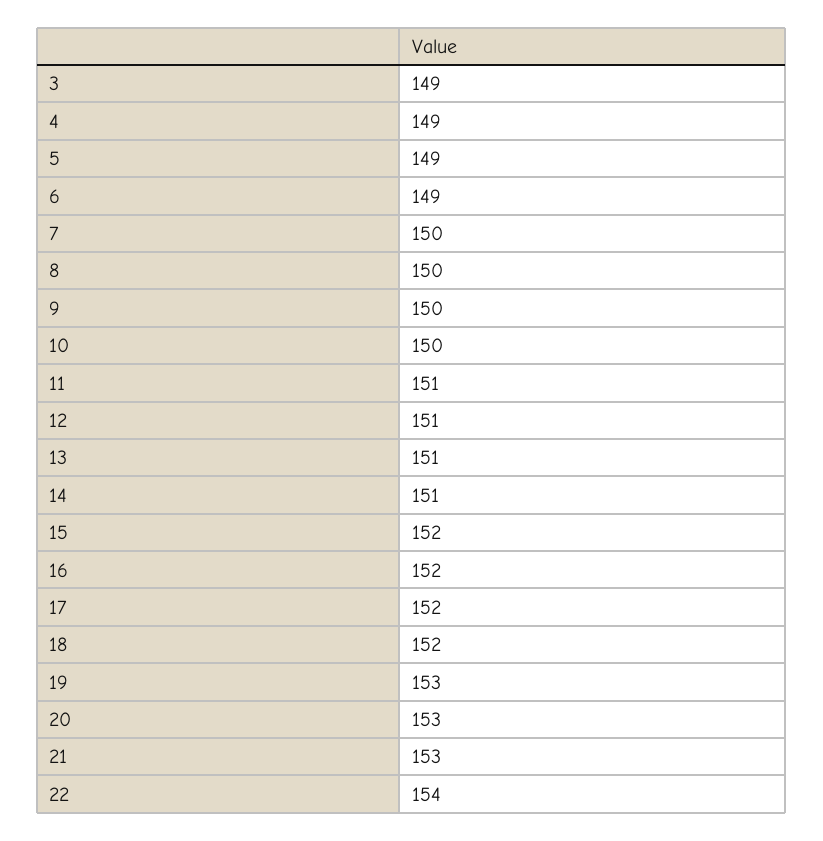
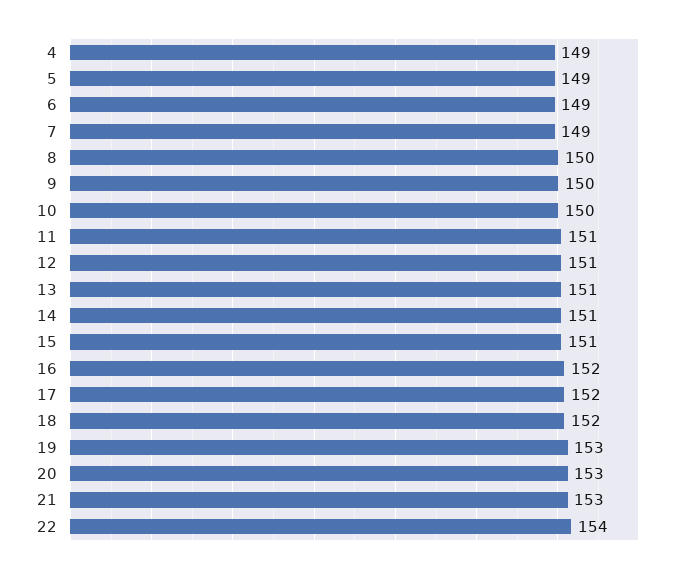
3: 149 -> none
7: 150 -> 149
15: 152 -> 151

